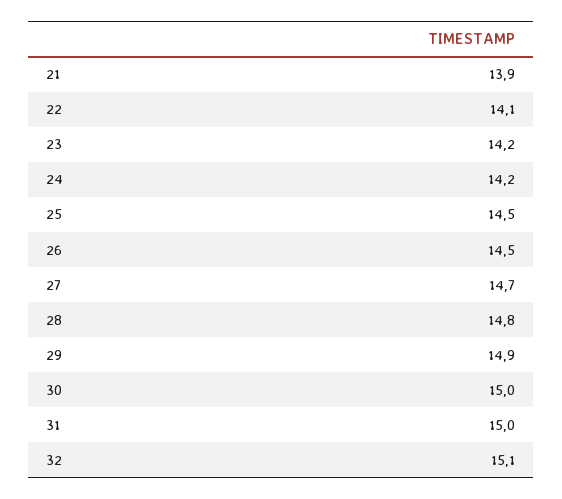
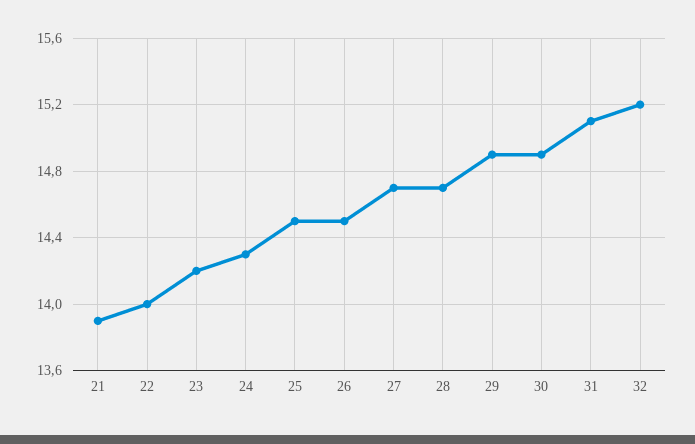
22: 14.1 -> 14
24: 14.2 -> 14.3
28: 14.8 -> 14.7
30: 15 -> 14.9
31: 15 -> 15.1
32: 15.1 -> 15.2

